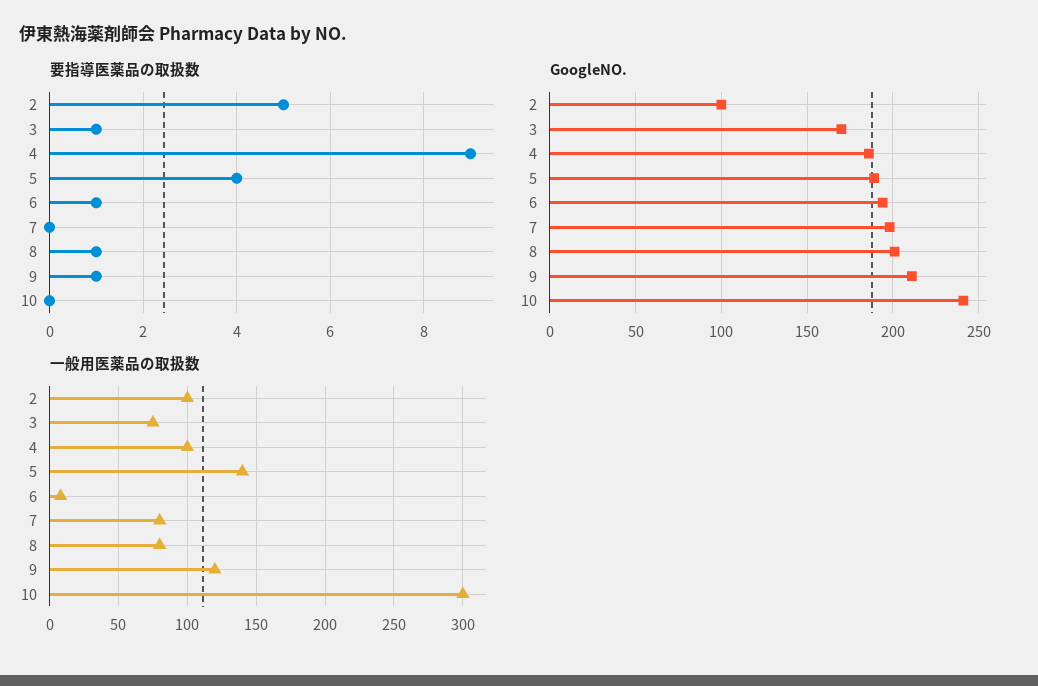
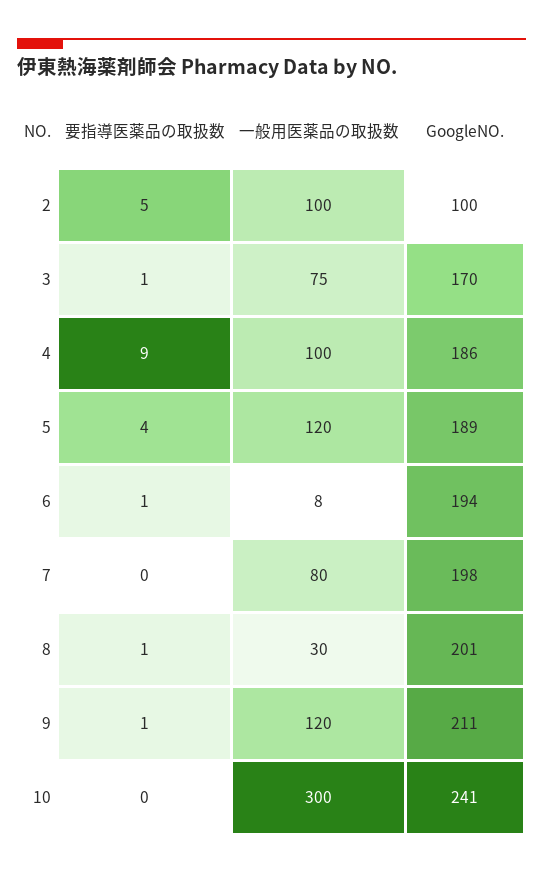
一般用医薬品の取扱数, 5: 140 -> 120
一般用医薬品の取扱数, 8: 80 -> 30

